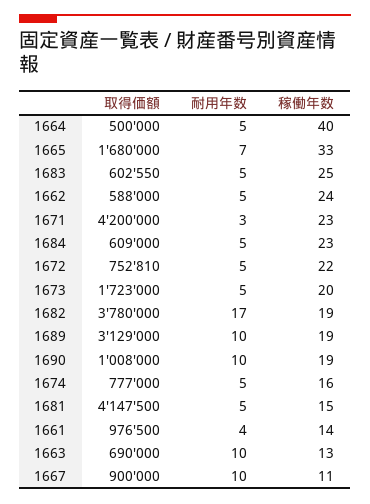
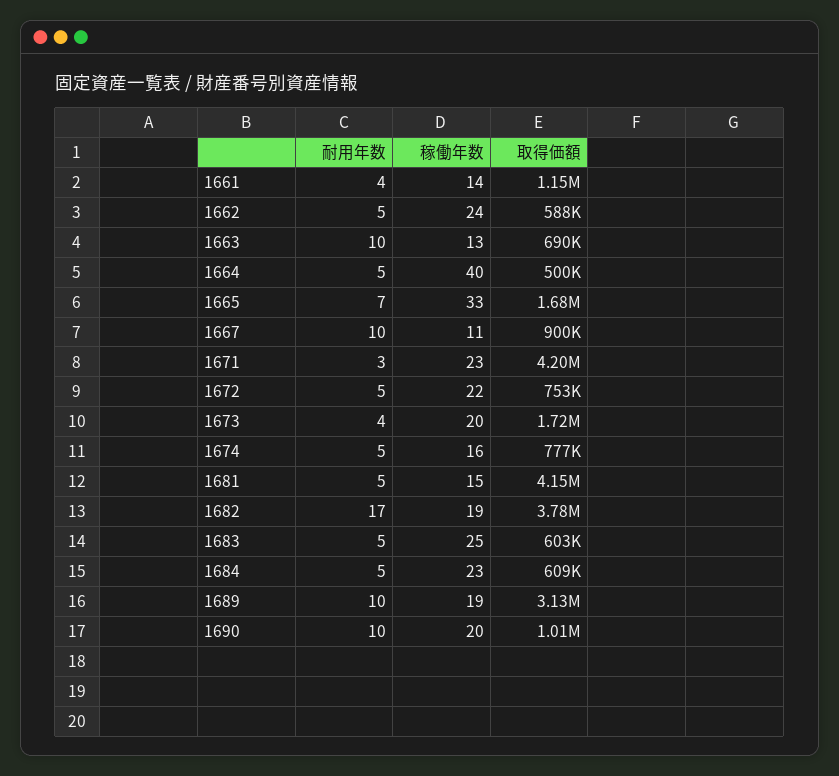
耐用年数, 1673: 5 -> 4
稼働年数, 1690: 19 -> 20
取得価額, 1661: 976500 -> 1150000

